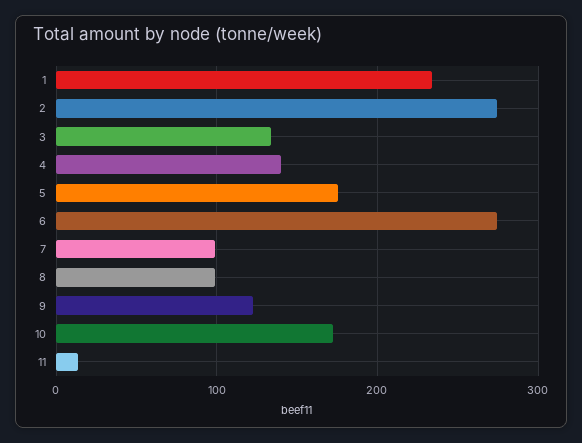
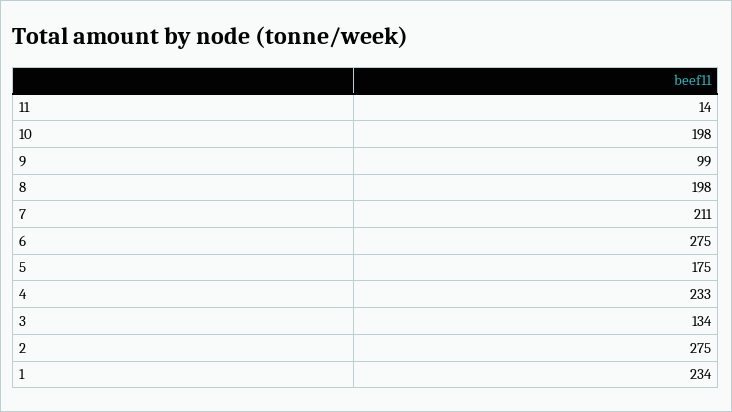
4: 140 -> 233
7: 100 -> 211
8: 100 -> 198
9: 120 -> 99
10: 170 -> 198

